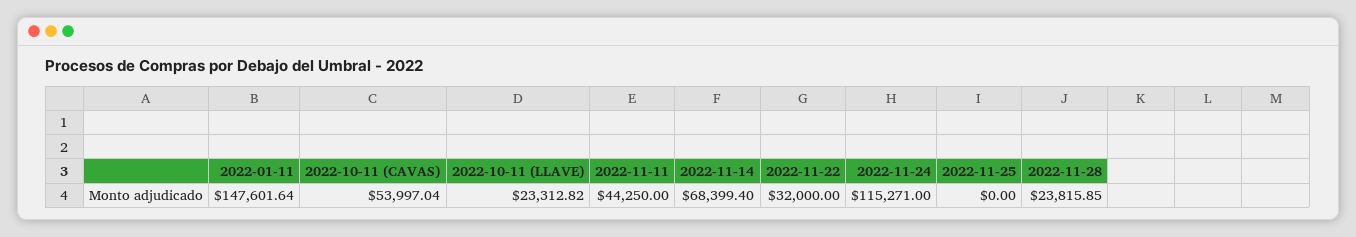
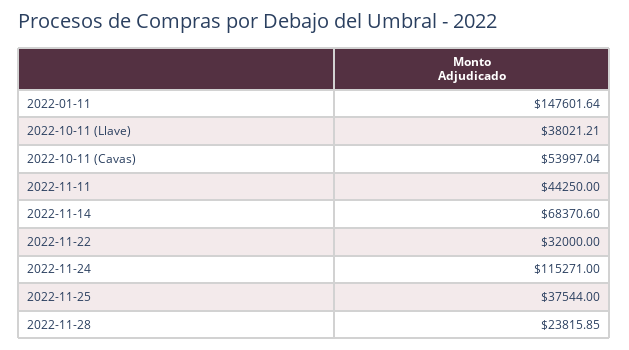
2022-10-11 (LLAVE): 23312.82 -> 38021.21
2022-11-14: 68399.4 -> 68370.6
2022-11-25: 0 -> 37544

